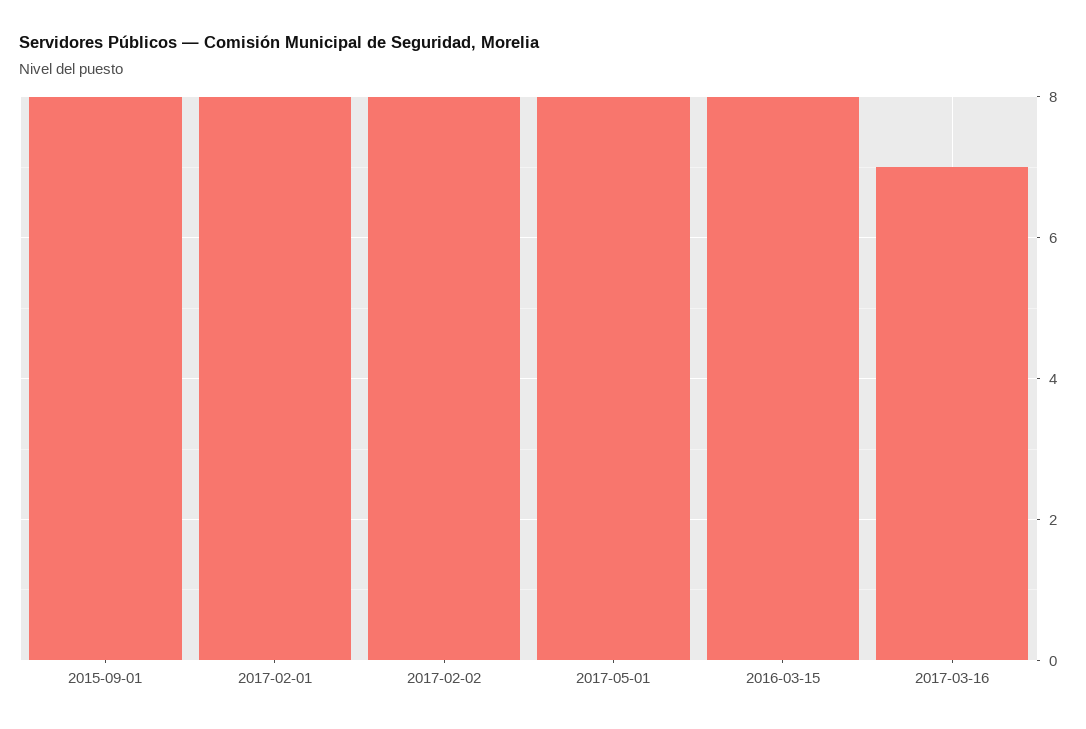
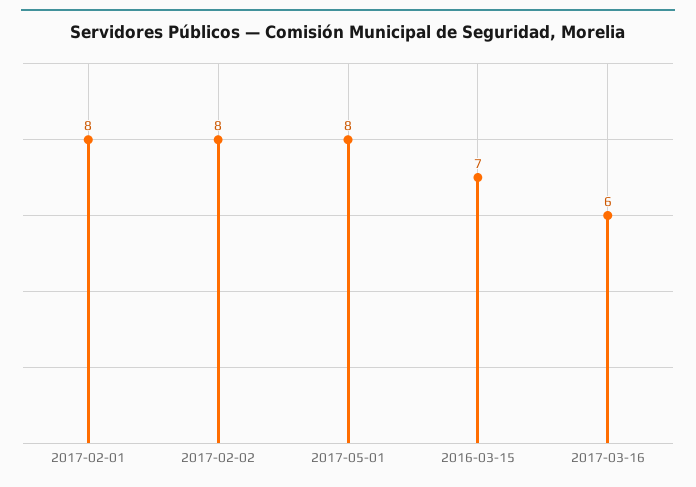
2015-09-01: 8 -> none
2016-03-15: 8 -> 7
2017-03-16: 7 -> 6

